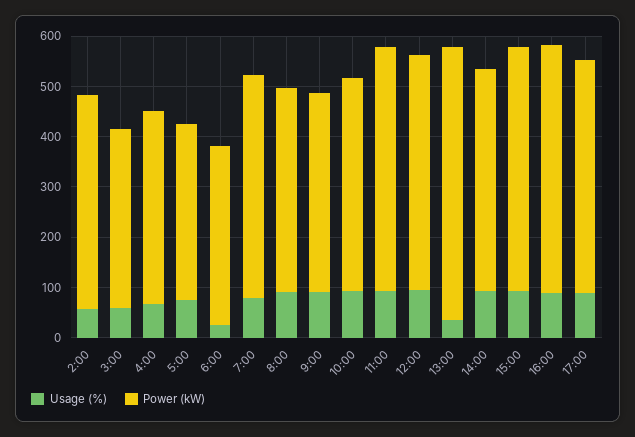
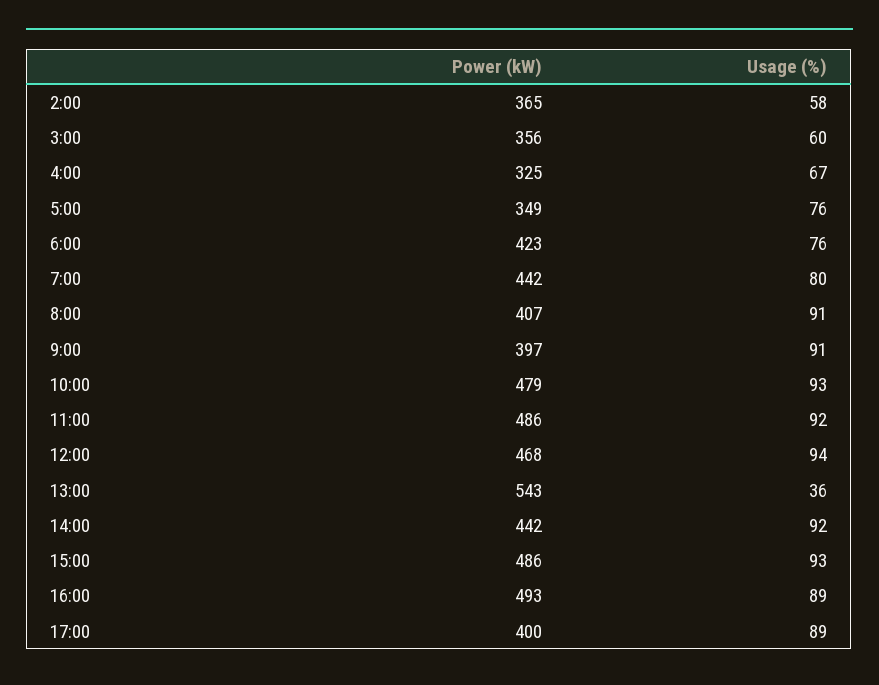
Power (kW), 2:00: 420 -> 365
Power (kW), 4:00: 380 -> 325
Usage (%), 6:00: 20 -> 76
Power (kW), 6:00: 360 -> 423
Power (kW), 10:00: 420 -> 479
Power (kW), 17:00: 460 -> 400

